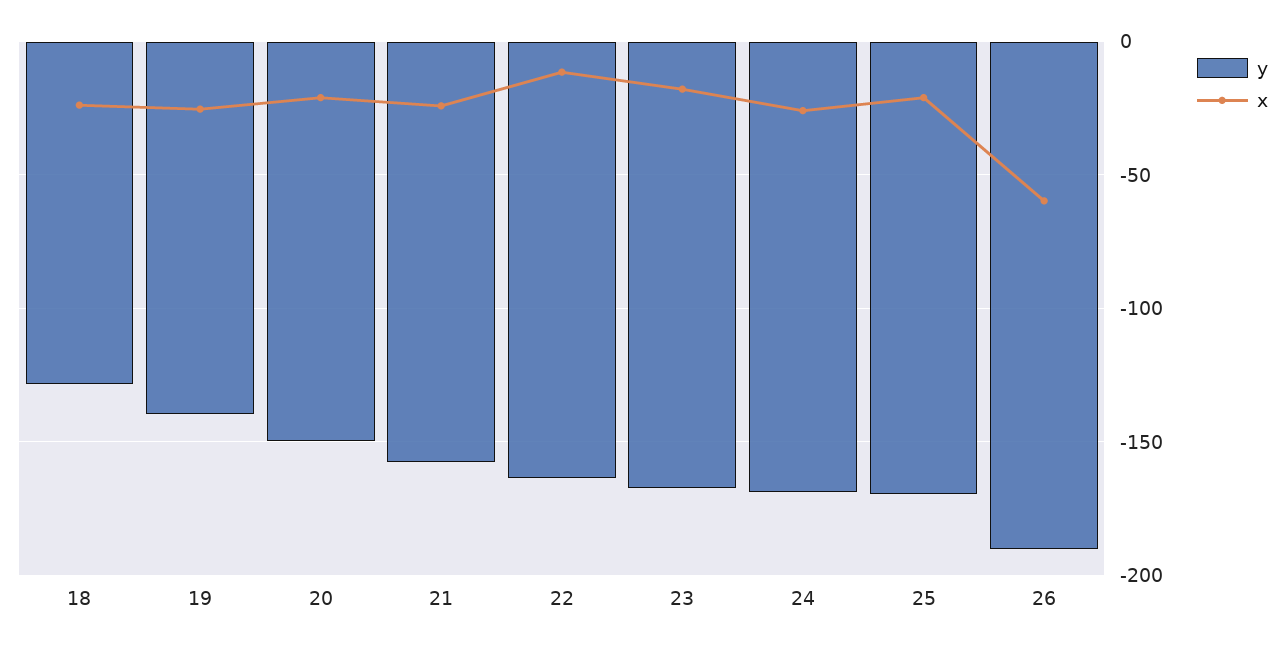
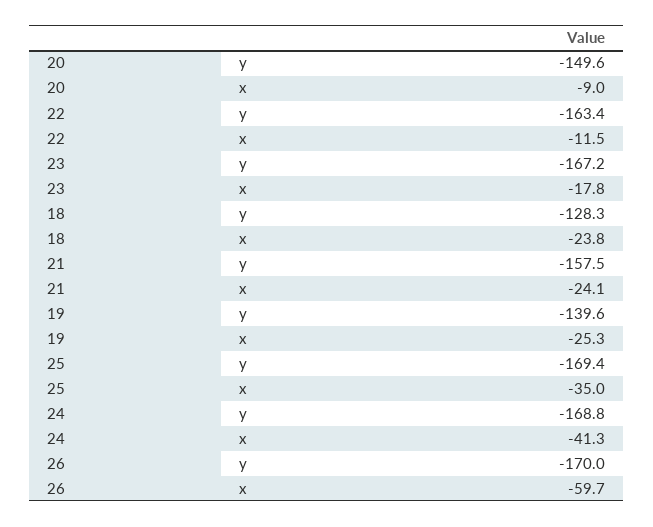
x, 20: -20 -> -9
x, 24: -25 -> -41.3
x, 25: -20 -> -35
y, 26: -190 -> -170

